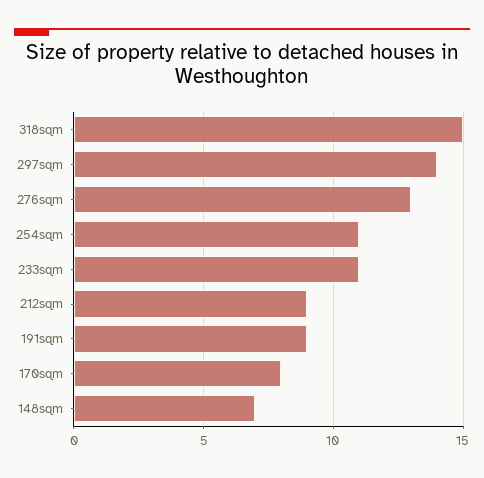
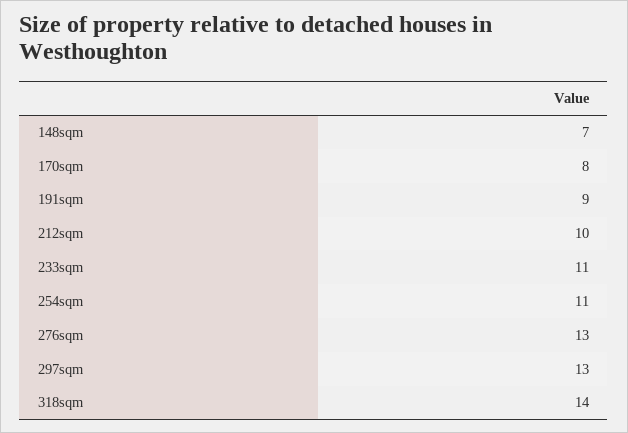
318sqm: 15 -> 14
297sqm: 14 -> 13
212sqm: 9 -> 10

